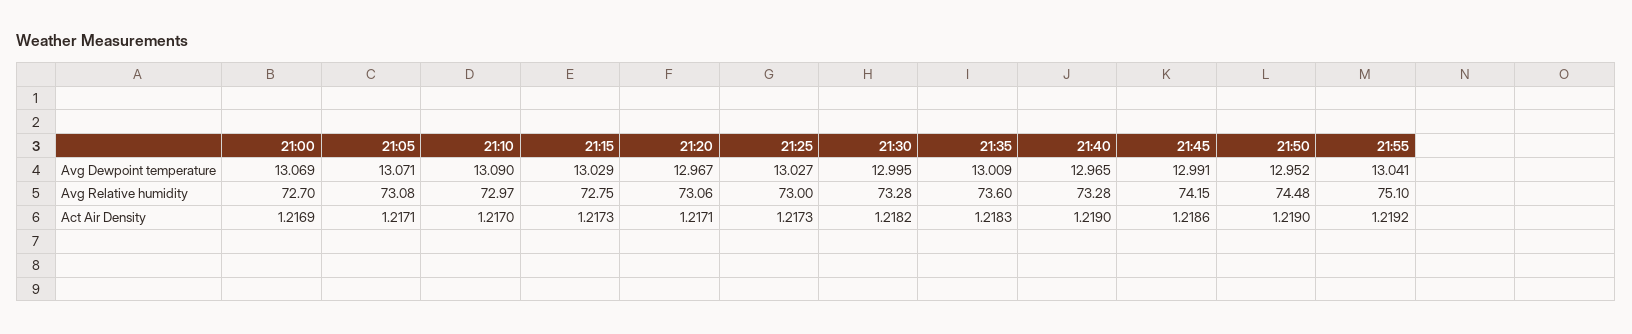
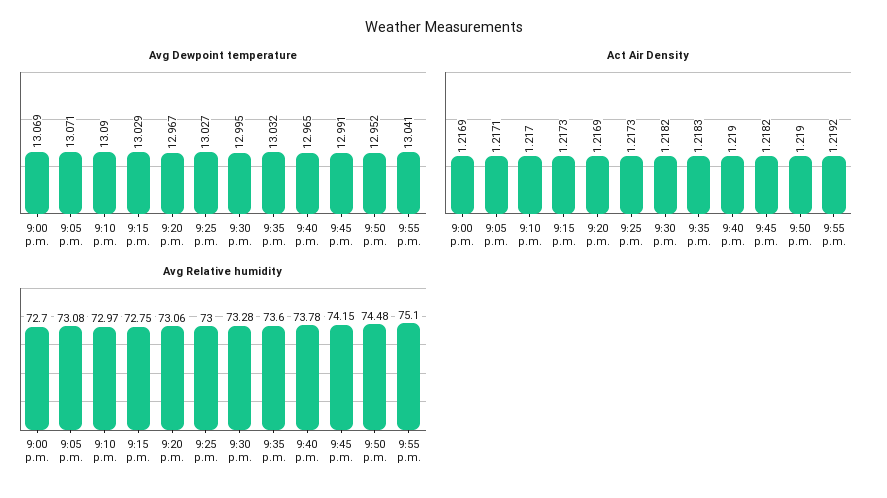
Avg Dewpoint temperature, 21:35: 13.009 -> 13.032
Avg Relative humidity, 21:40: 73.28 -> 73.78
Act Air Density, 21:20: 1.2171 -> 1.2169
Act Air Density, 21:45: 1.2186 -> 1.2182

